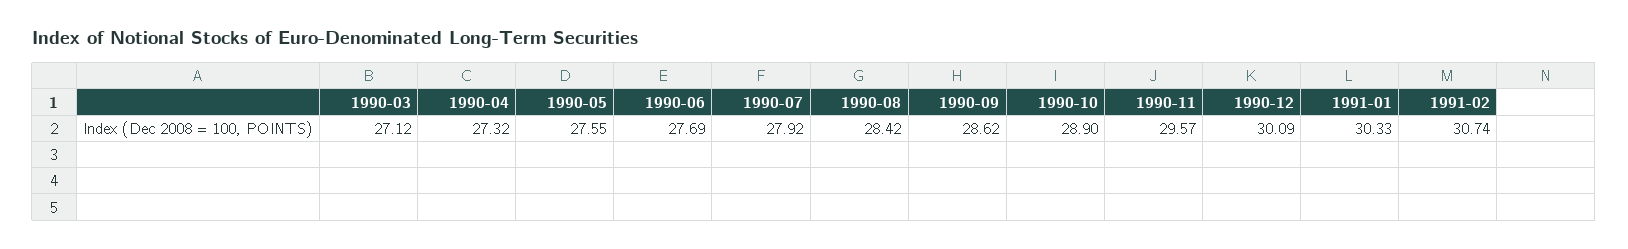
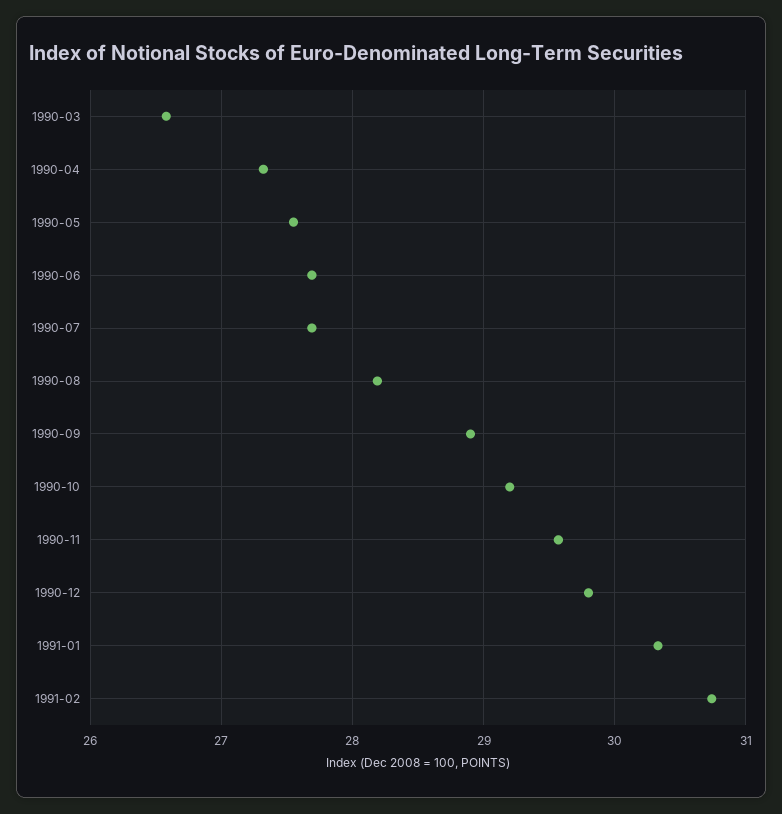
1990-03: 27.12 -> 26.6
1990-07: 27.92 -> 27.7
1990-08: 28.42 -> 28.2
1990-09: 28.62 -> 28.9
1990-10: 28.9 -> 29.2
1990-12: 30.09 -> 29.8

